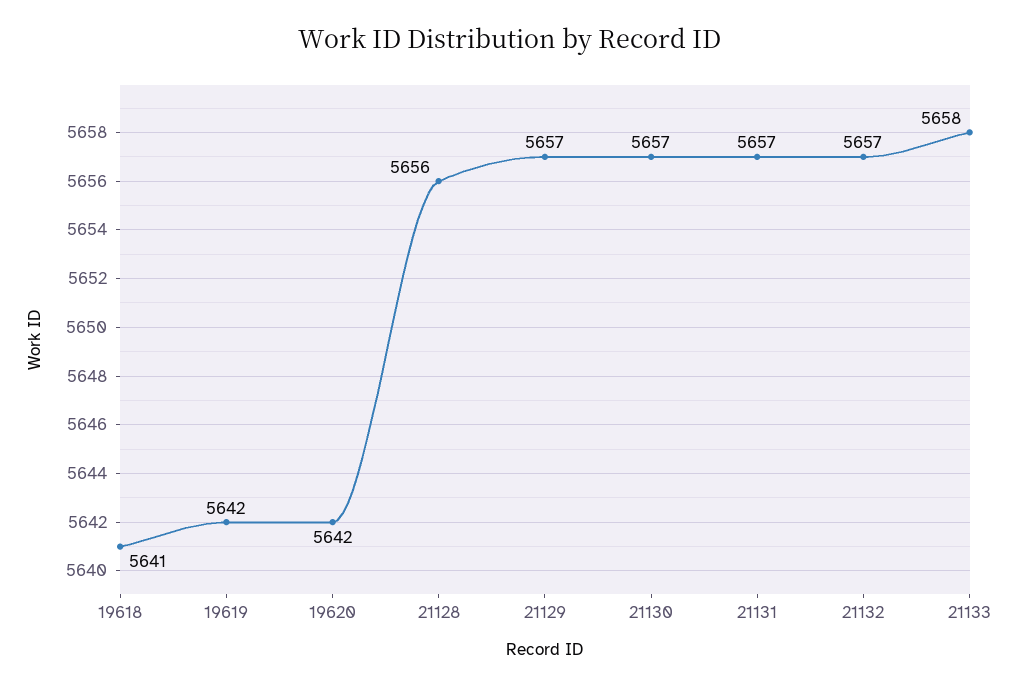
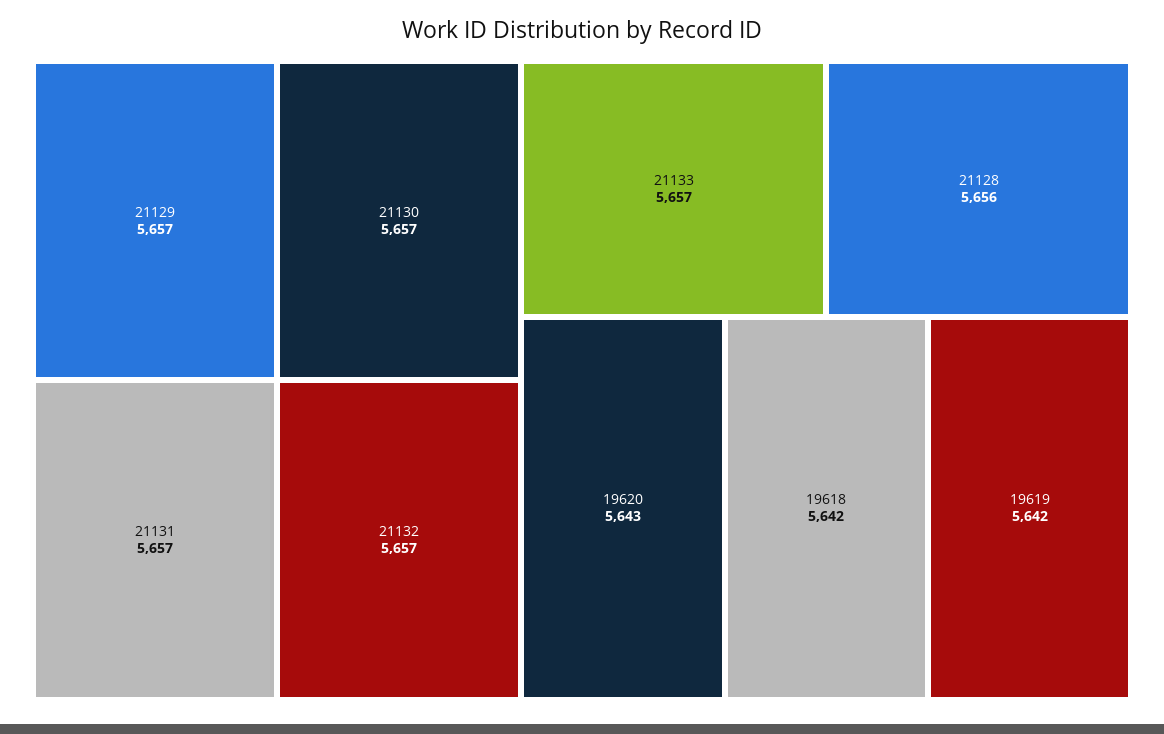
19618: 5641 -> 5642
19620: 5642 -> 5643
21133: 5658 -> 5657

